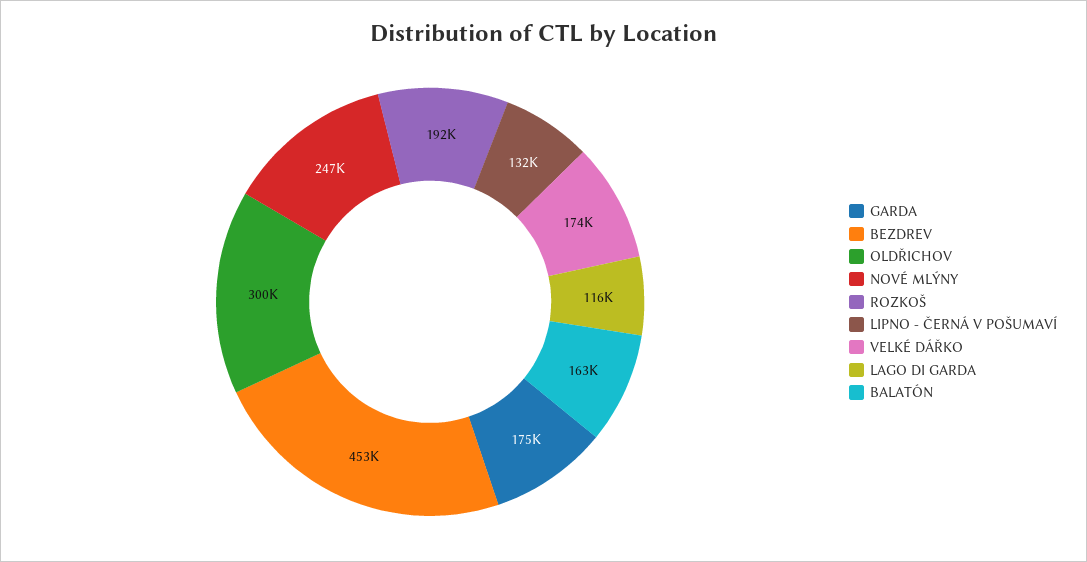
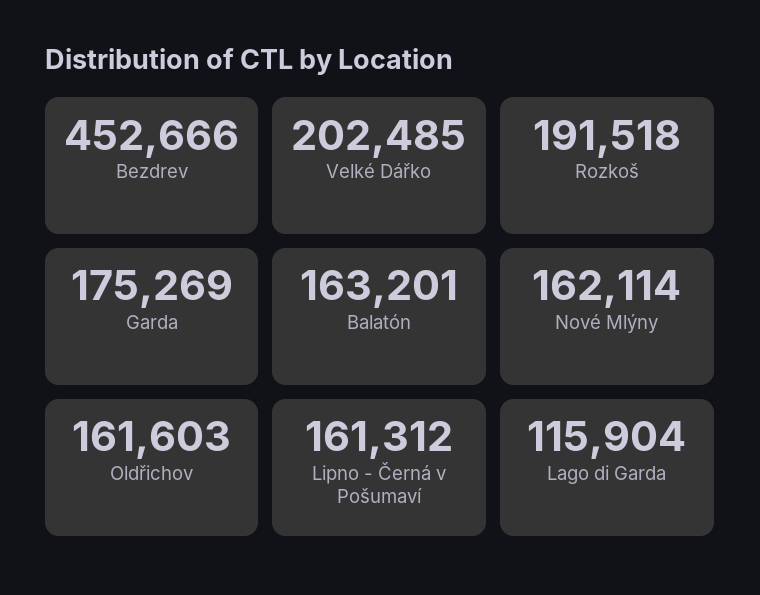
OLDŘICHOV: 300000 -> 161603
NOVÉ MLÝNY: 247000 -> 162114
LIPNO - ČERNÁ V POŠUMAVÍ: 132000 -> 161312
VELKÉ DÁŘKO: 174000 -> 202485

